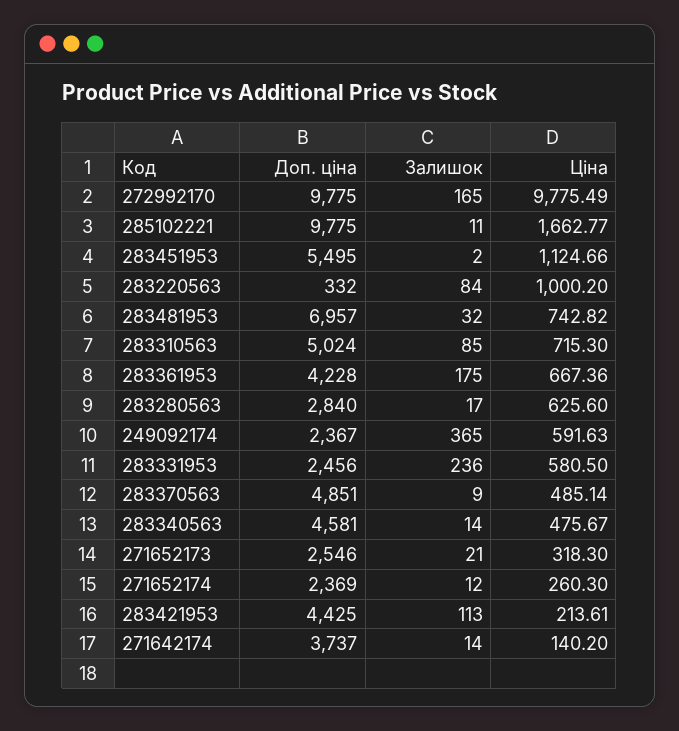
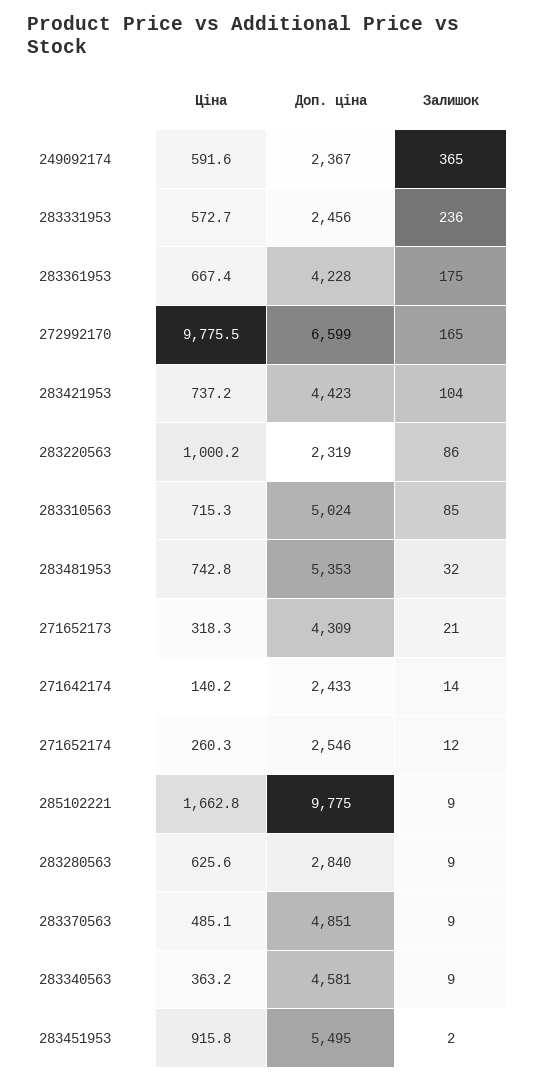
Доп. ціна, 272992170: 9775 -> 6599
Залишок, 285102221: 11 -> 9
Ціна, 283451953: 1124.66 -> 915.8
Доп. ціна, 283220563: 332 -> 2319
Залишок, 283220563: 84 -> 86
Доп. ціна, 283481953: 6957 -> 5353
Залишок, 283280563: 17 -> 9
Ціна, 283331953: 580.5 -> 572.7
Залишок, 283340563: 14 -> 9
Ціна, 283340563: 475.67 -> 363.2
Доп. ціна, 271652173: 2546 -> 4309
Доп. ціна, 271652174: 2369 -> 2546
Доп. ціна, 283421953: 4425 -> 4423
Залишок, 283421953: 113 -> 104
Ціна, 283421953: 213.61 -> 737.2
Доп. ціна, 271642174: 3737 -> 2433

